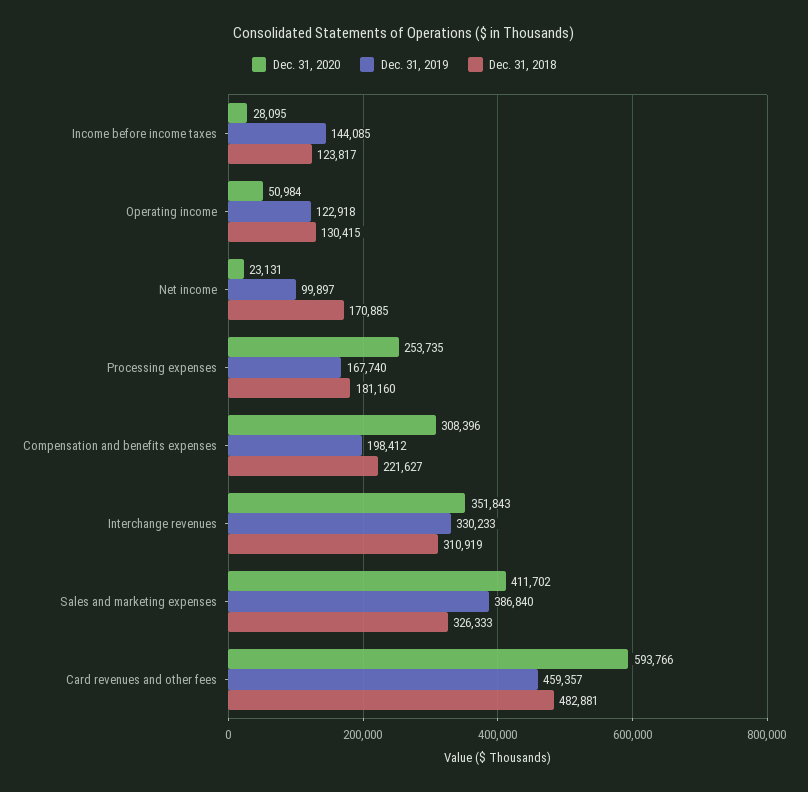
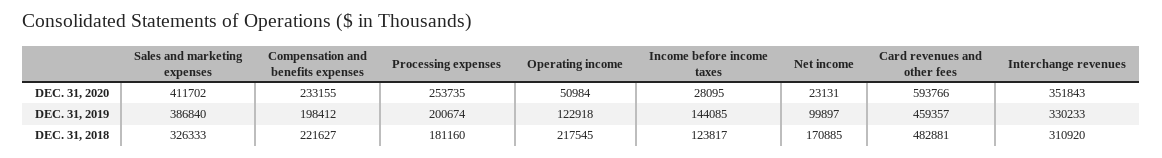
Dec. 31, 2018, Operating income: 130415 -> 217545
Dec. 31, 2019, Processing expenses: 167740 -> 200674
Dec. 31, 2020, Compensation and benefits expenses: 308396 -> 233155
Dec. 31, 2018, Interchange revenues: 310919 -> 310920

